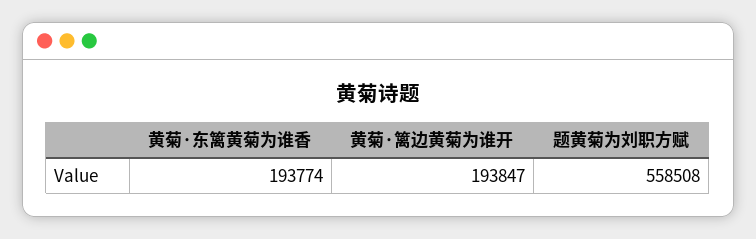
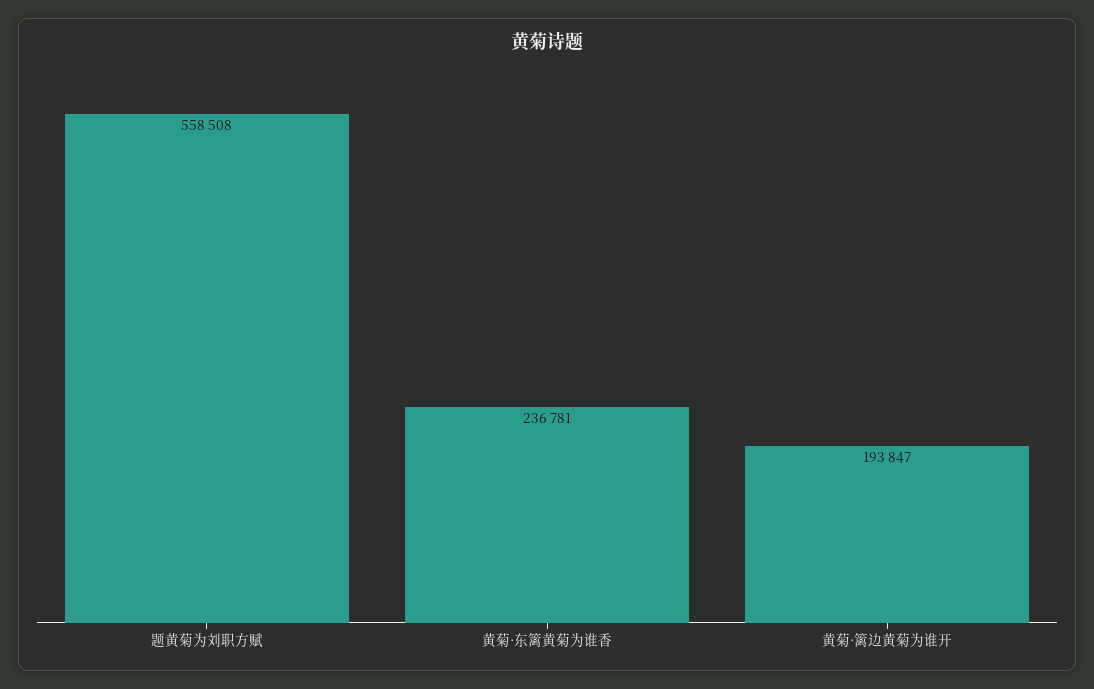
黄菊·东篱黄菊为谁香: 193774 -> 236781

